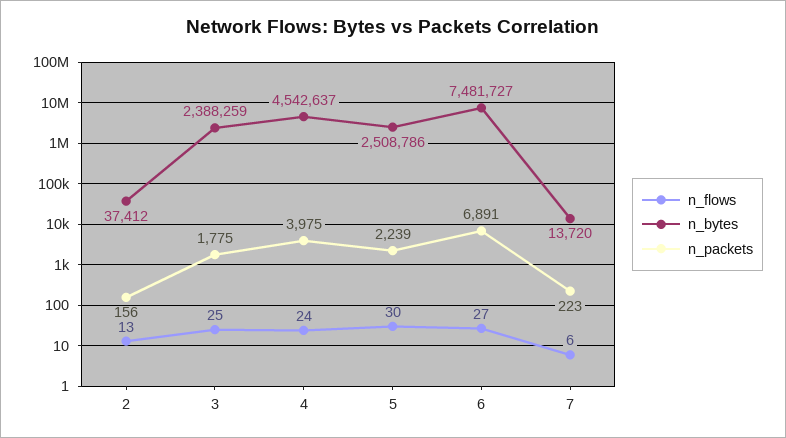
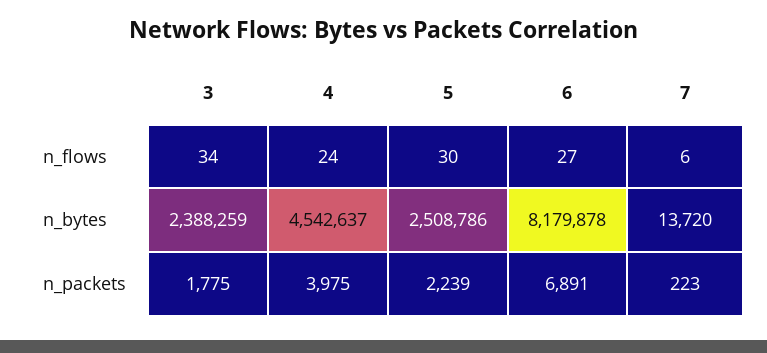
n_flows, 2: 13 -> none
n_bytes, 2: 37412 -> none
n_packets, 2: 156 -> none
n_flows, 3: 25 -> 34
n_bytes, 6: 7481727 -> 8179878

